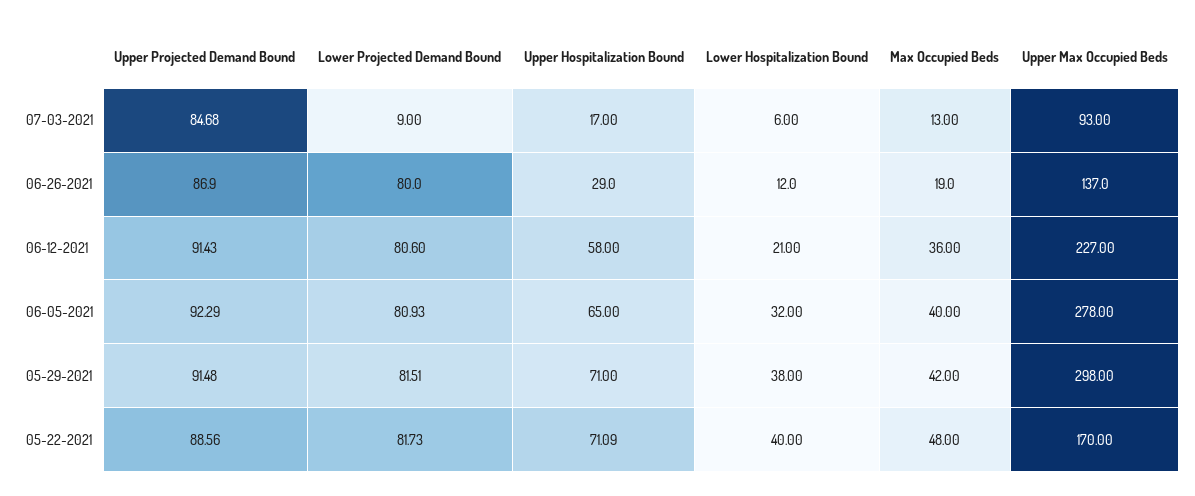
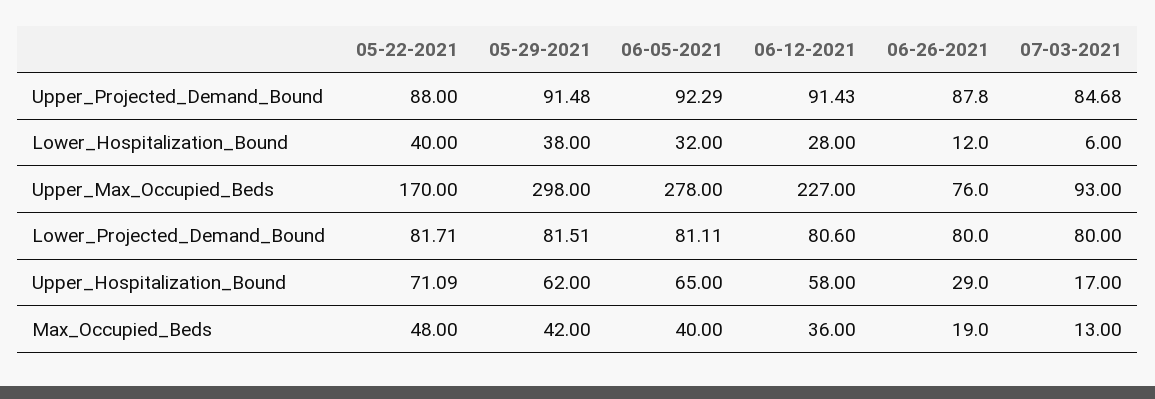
Lower Projected Demand Bound, 07-03-2021: 9 -> 80
Upper Projected Demand Bound, 06-26-2021: 86.9 -> 87.8
Upper Max Occupied Beds, 06-26-2021: 137 -> 76
Lower Hospitalization Bound, 06-12-2021: 21 -> 28
Lower Projected Demand Bound, 06-05-2021: 80.93 -> 81.11
Upper Hospitalization Bound, 05-29-2021: 71 -> 62
Upper Projected Demand Bound, 05-22-2021: 88.56 -> 88
Lower Projected Demand Bound, 05-22-2021: 81.73 -> 81.71

